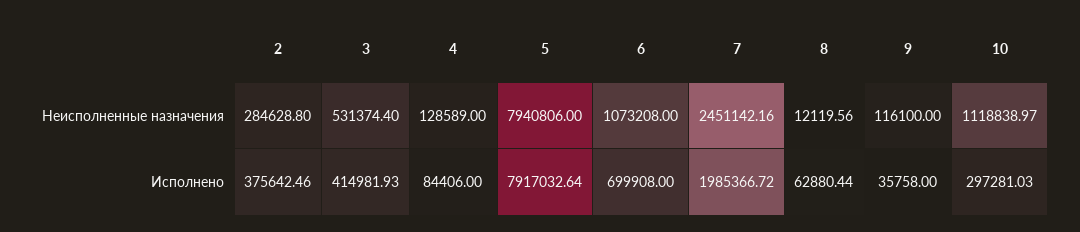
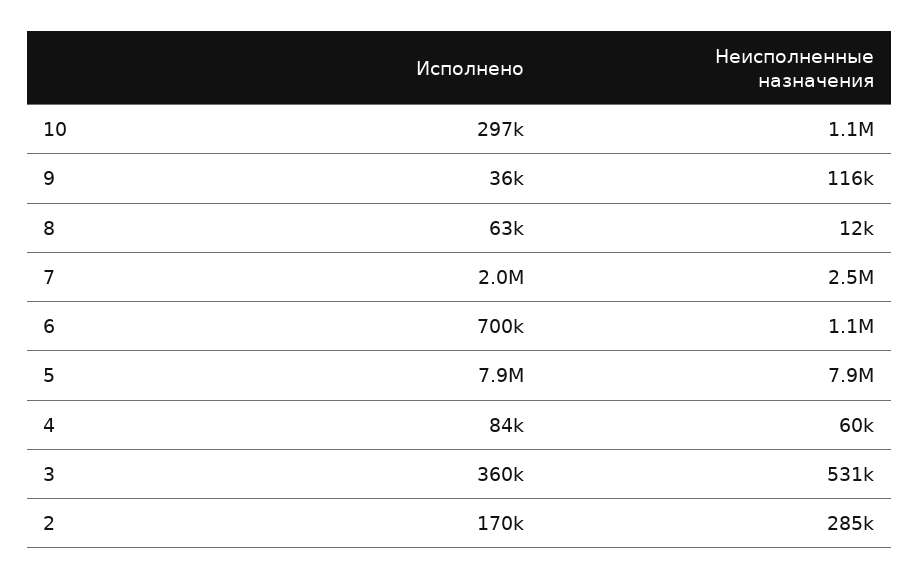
4, Неисполненные назначения: 128589 -> 60000
2, Исполнено: 375642.46 -> 170000
3, Исполнено: 414981.93 -> 360000

